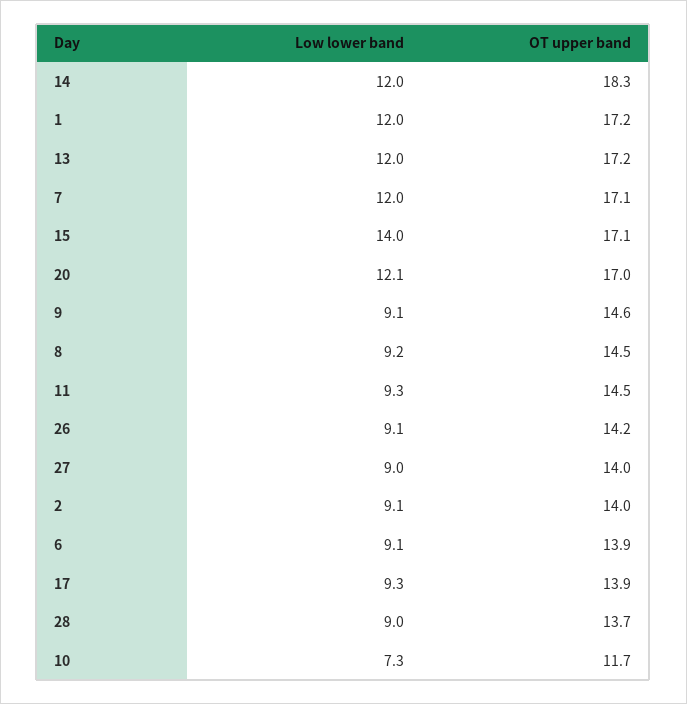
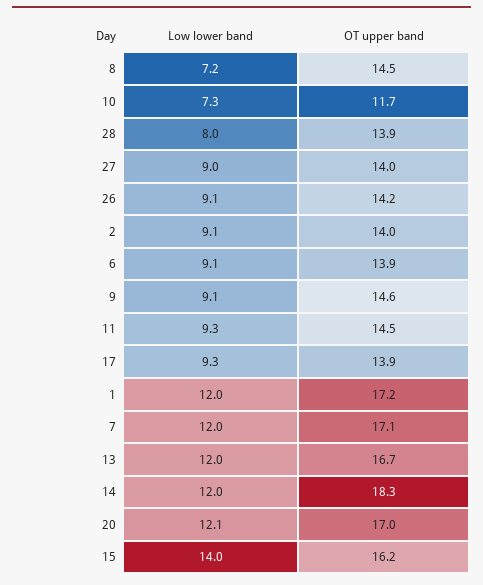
OT upper band, 13: 17.2 -> 16.7
OT upper band, 15: 17.1 -> 16.2
Low lower band, 8: 9.2 -> 7.2
Low lower band, 28: 9 -> 8
OT upper band, 28: 13.7 -> 13.9

